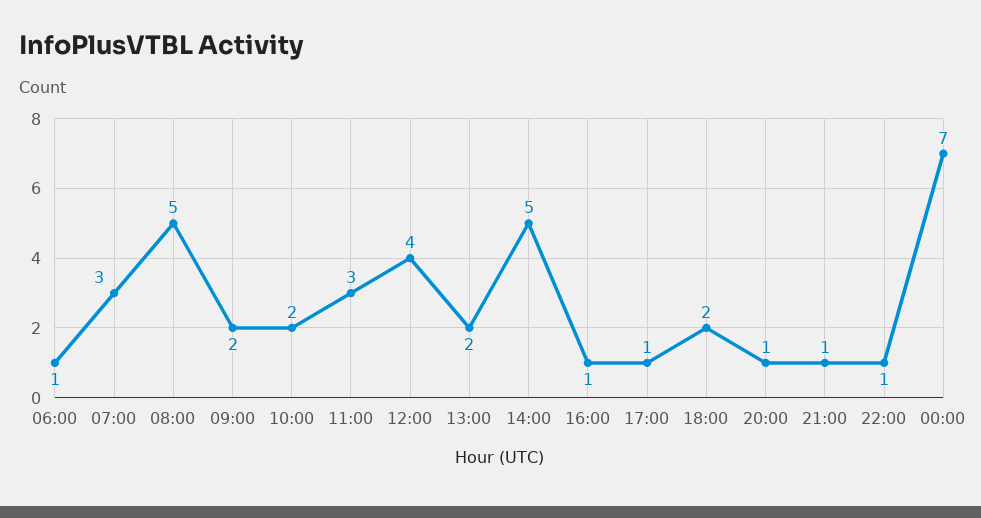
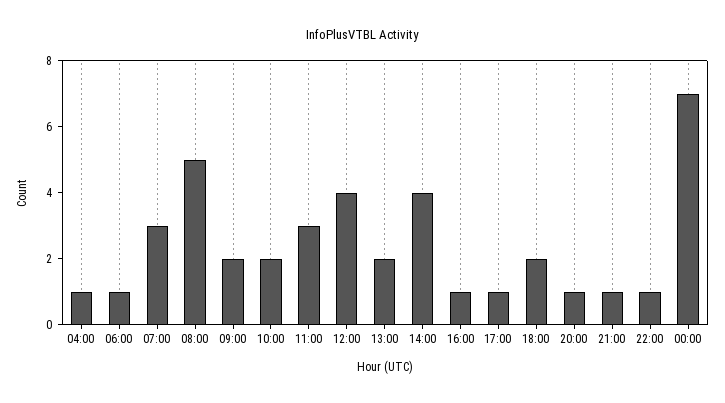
14:00: 5 -> 4
04:00: none -> 1

